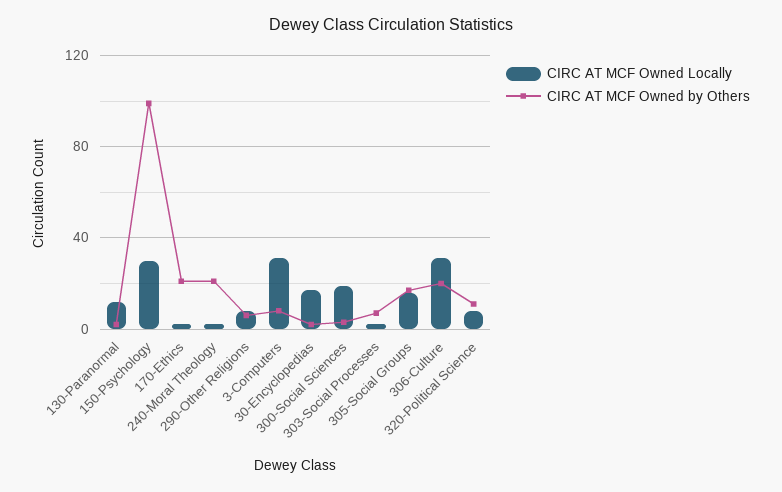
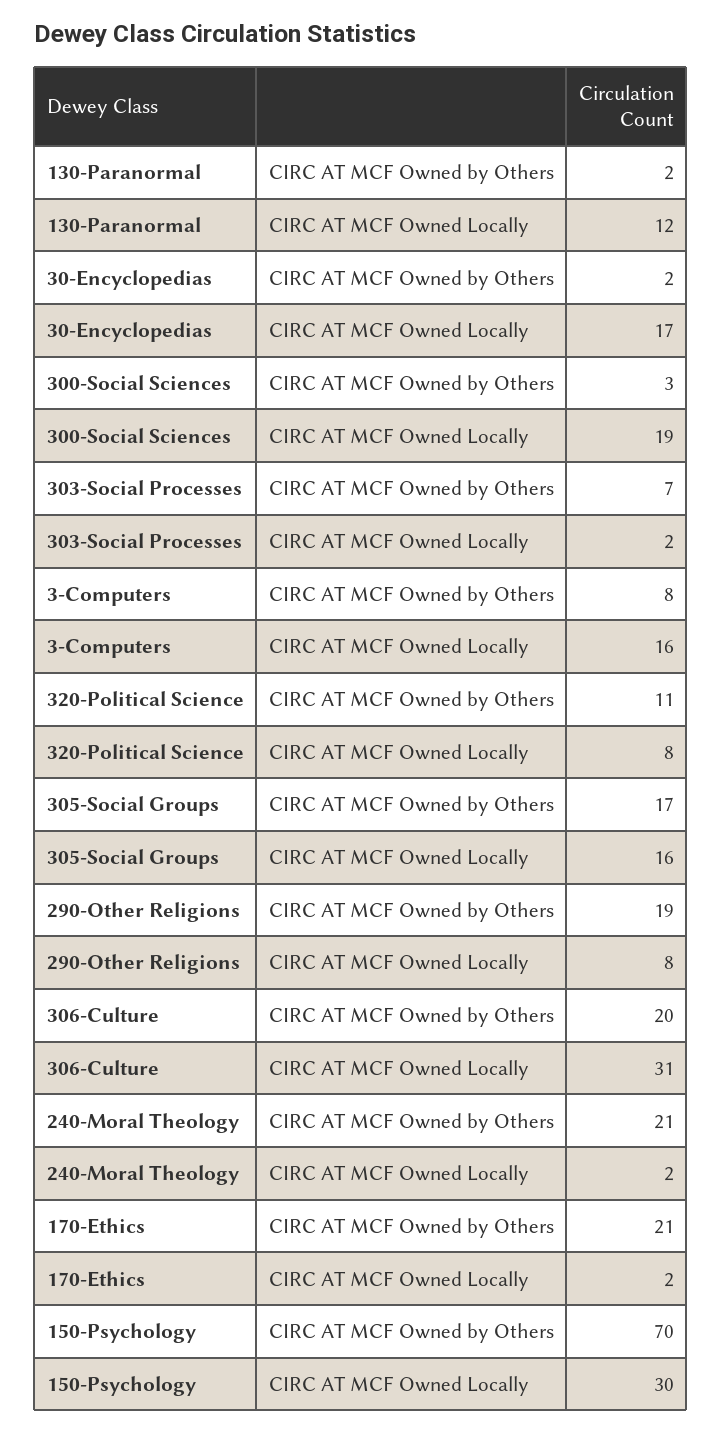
CIRC AT MCF Owned by Others, 150-Psychology: 100 -> 70
CIRC AT MCF Owned by Others, 290-Other Religions: 5 -> 19
CIRC AT MCF Owned Locally, 3-Computers: 30 -> 16

